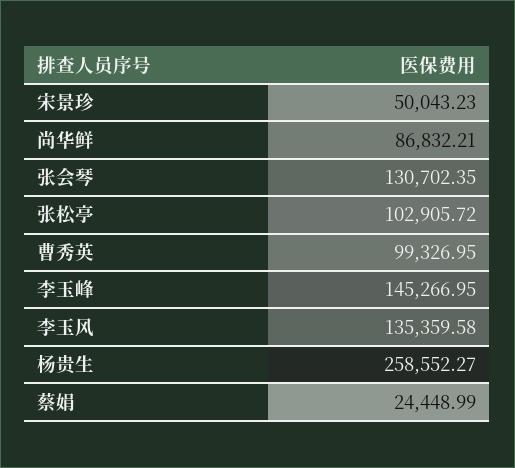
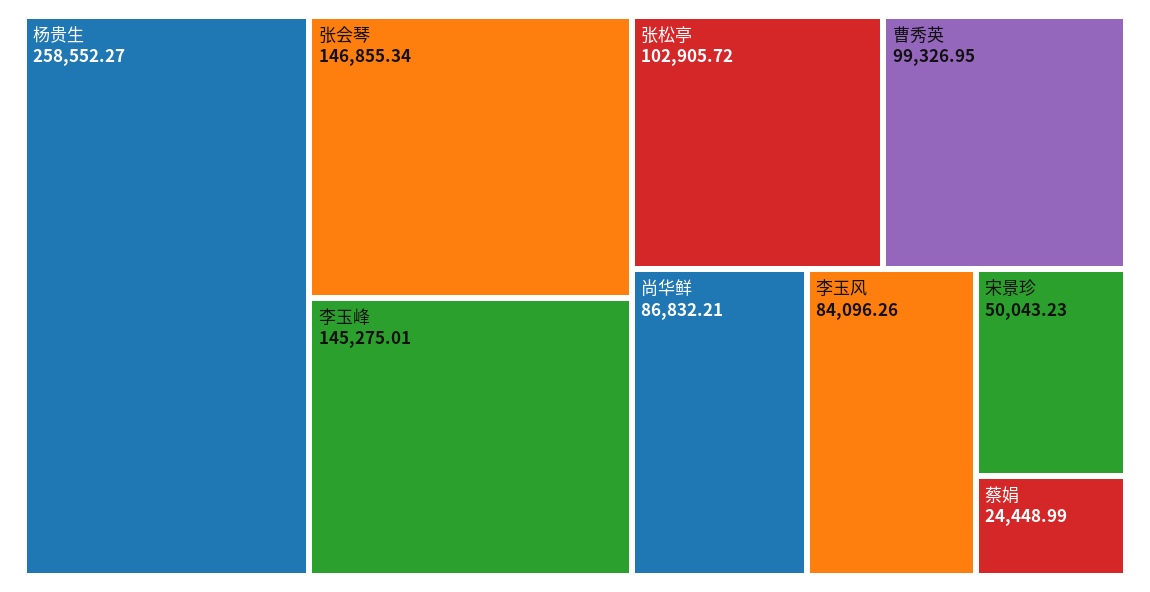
张会琴: 130702.35 -> 146855.34
李玉峰: 145266.95 -> 145275.01
李玉风: 135359.58 -> 84096.26

